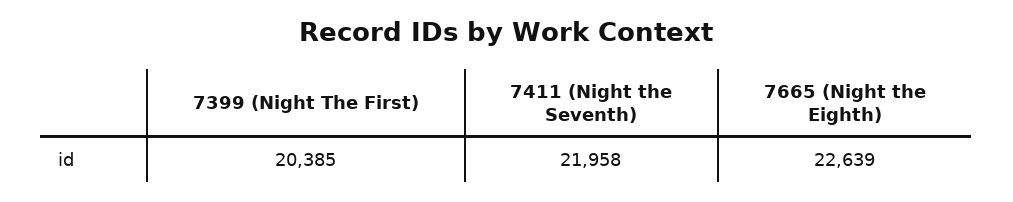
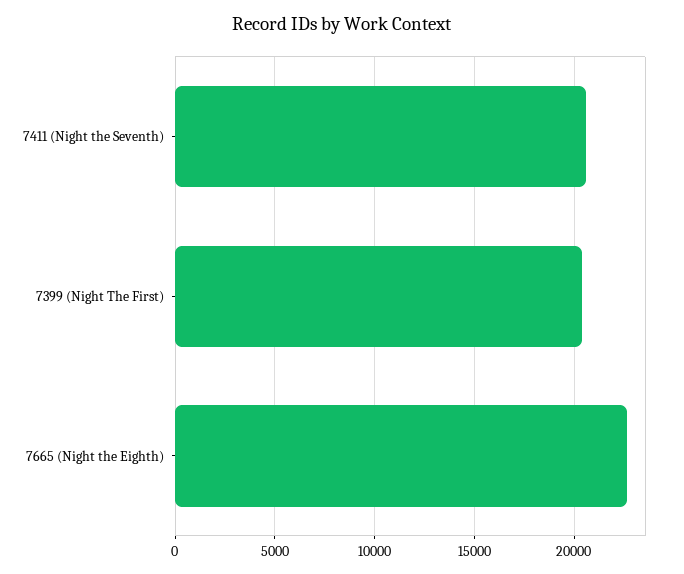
7411 (Night the Seventh): 21958 -> 20500

